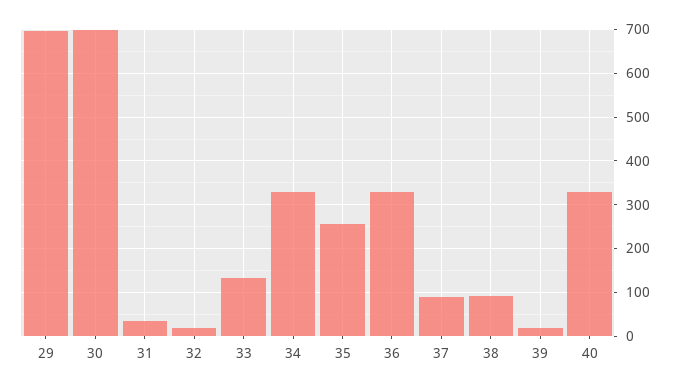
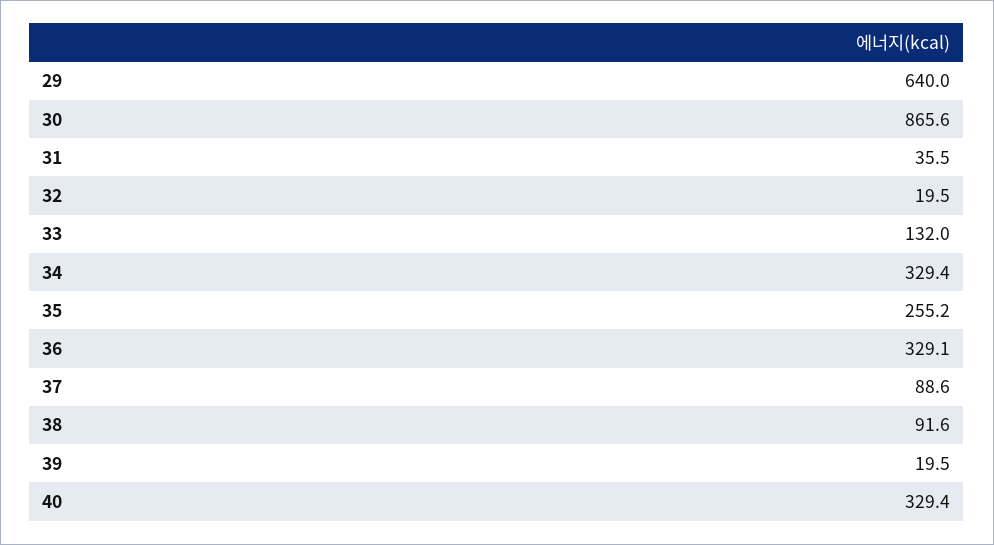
29: 700 -> 640
30: 700 -> 865.6

